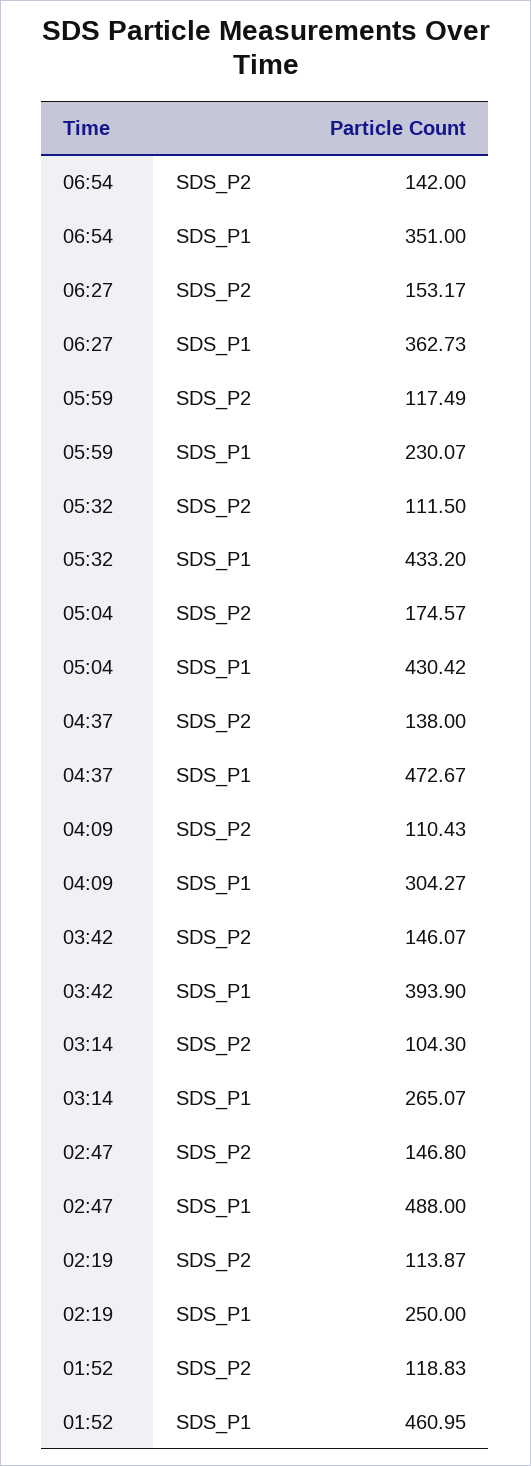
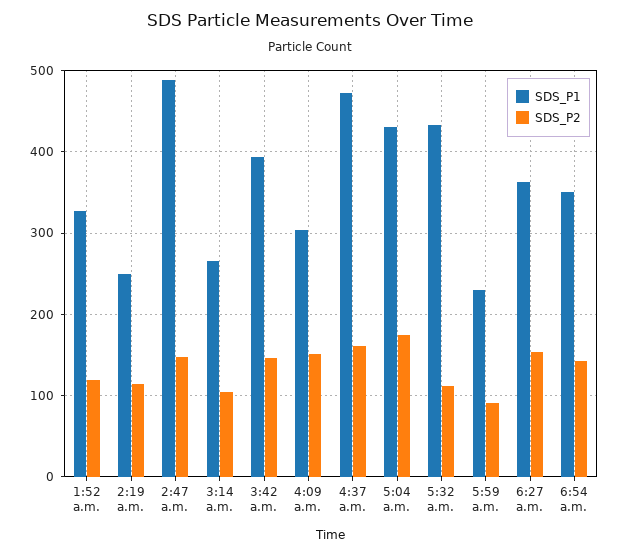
SDS_P2, 05:59: 117.49 -> 90
SDS_P2, 04:37: 138 -> 160
SDS_P2, 04:09: 110.43 -> 150
SDS_P1, 01:52: 460.95 -> 330

